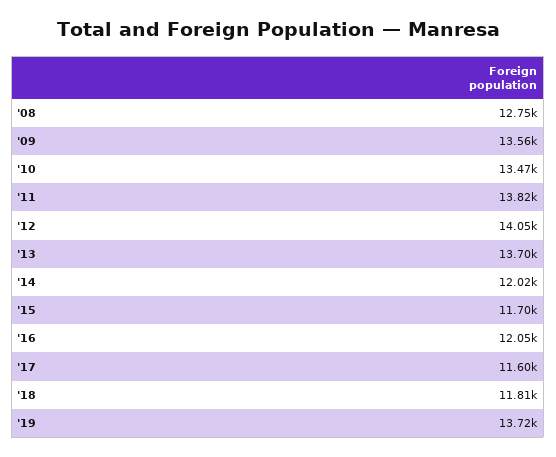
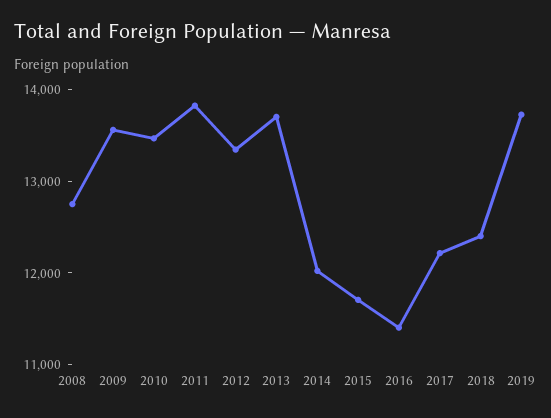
'12: 14050 -> 13400
'16: 12050 -> 11400
'17: 11600 -> 12200
'18: 11810 -> 12400

